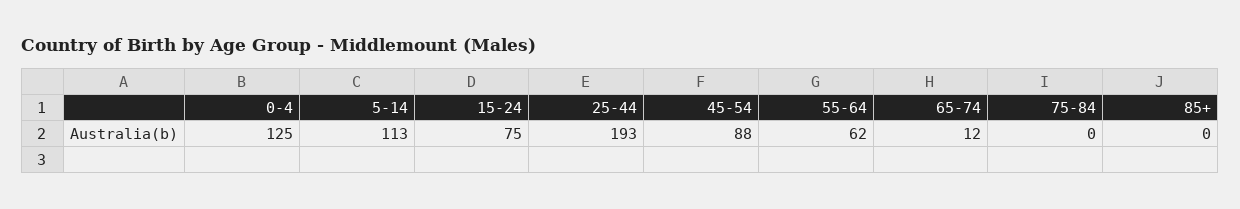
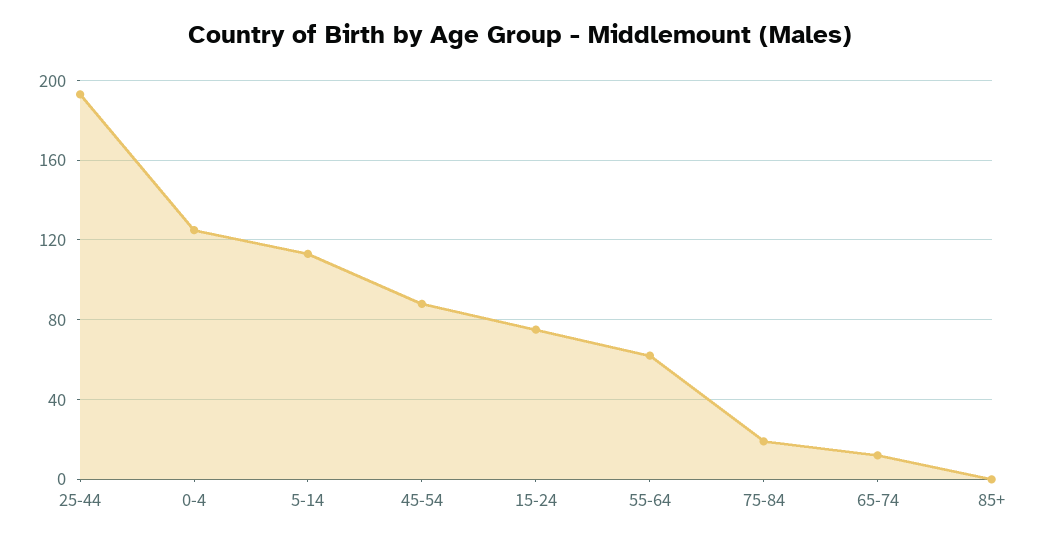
75-84: 0 -> 20

